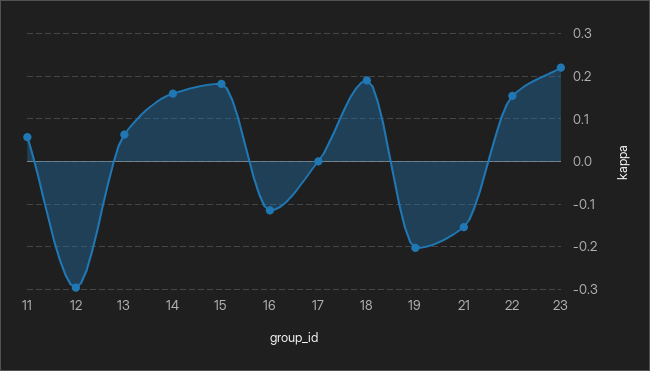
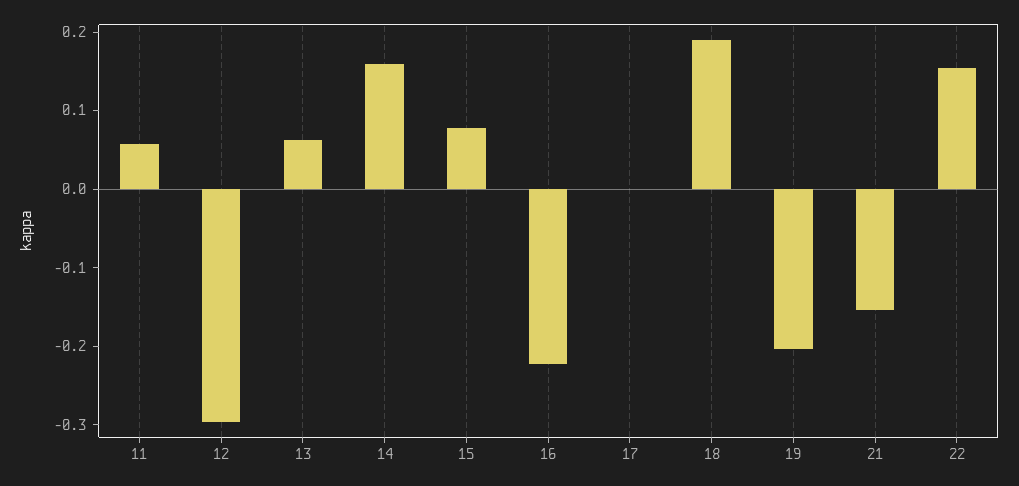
15: 0.18 -> 0.08
16: -0.12 -> -0.22
23: 0.22 -> none

